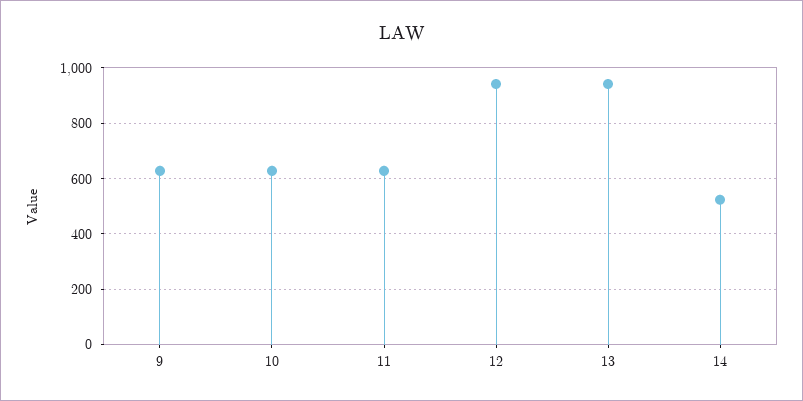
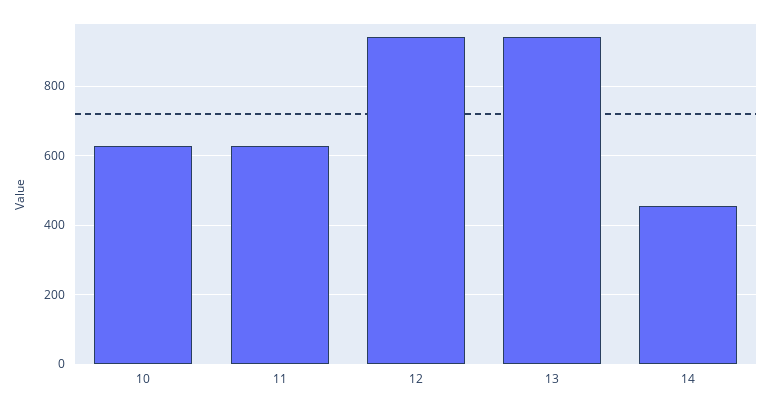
9: 625 -> none
14: 525 -> 460

